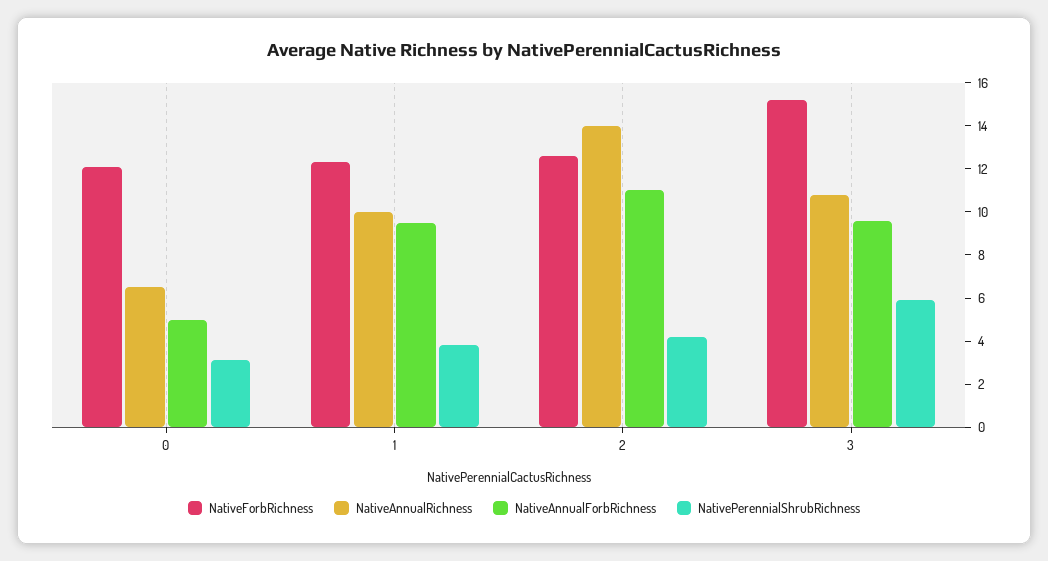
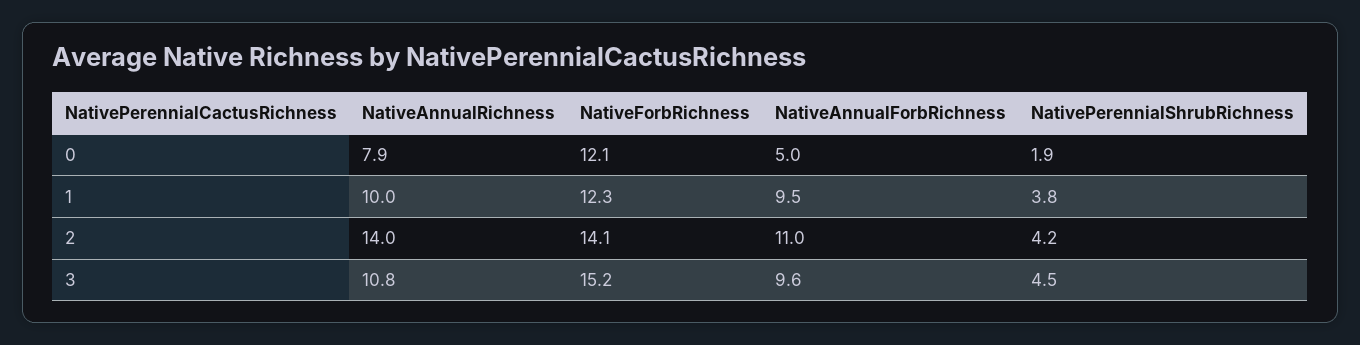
NativeAnnualRichness, 0: 6.5 -> 7.9
NativePerennialShrubRichness, 0: 3 -> 1.9
NativeForbRichness, 2: 12.5 -> 14.1
NativePerennialShrubRichness, 3: 6 -> 4.5

